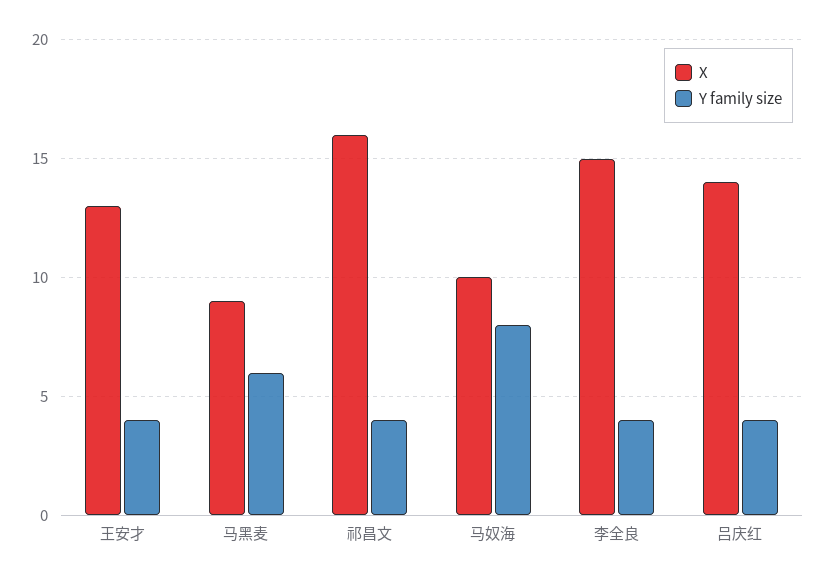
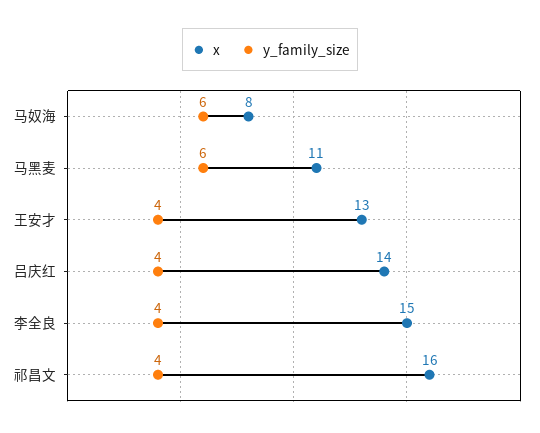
X, 马黑麦: 9 -> 11
X, 马奴海: 10 -> 8
Y family size, 马奴海: 8 -> 6

